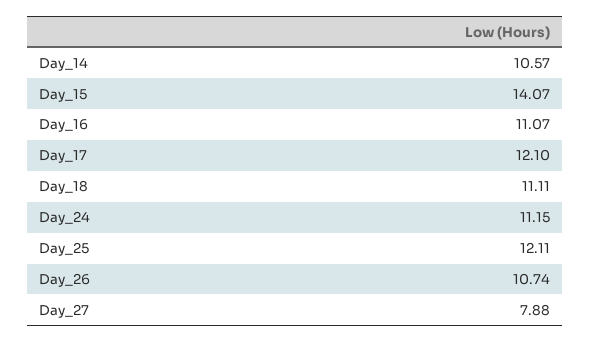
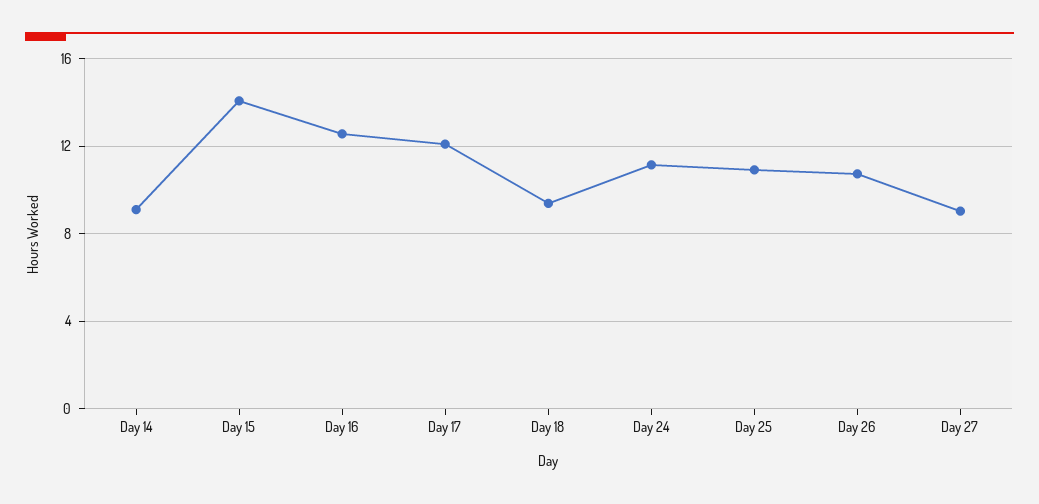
Day_14: 10.57 -> 9
Day_16: 11.07 -> 12.5
Day_18: 11.11 -> 9.5
Day_25: 12.11 -> 11
Day_27: 7.88 -> 9

